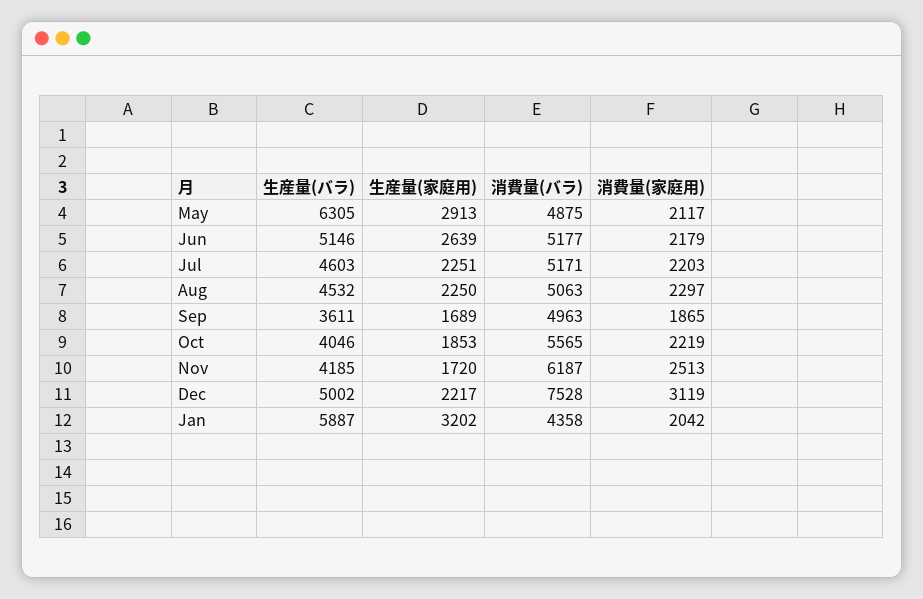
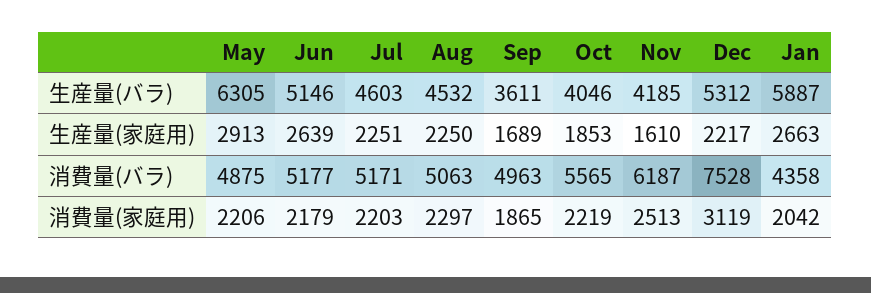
消費量(家庭用), May: 2117 -> 2206
生産量(家庭用), Nov: 1720 -> 1610
生産量(バラ), Dec: 5002 -> 5312
生産量(家庭用), Jan: 3202 -> 2663

